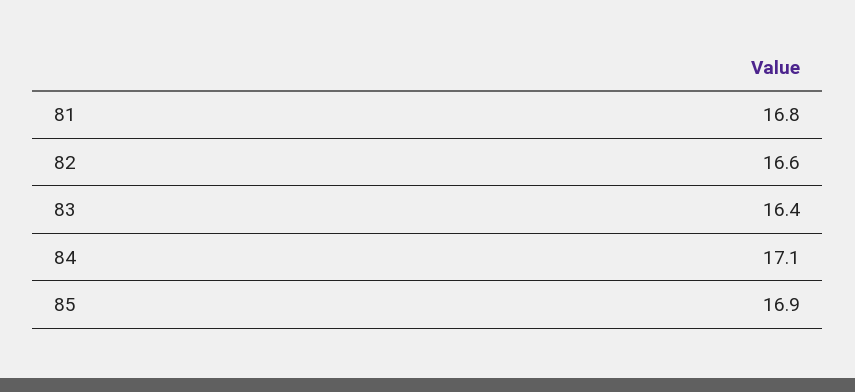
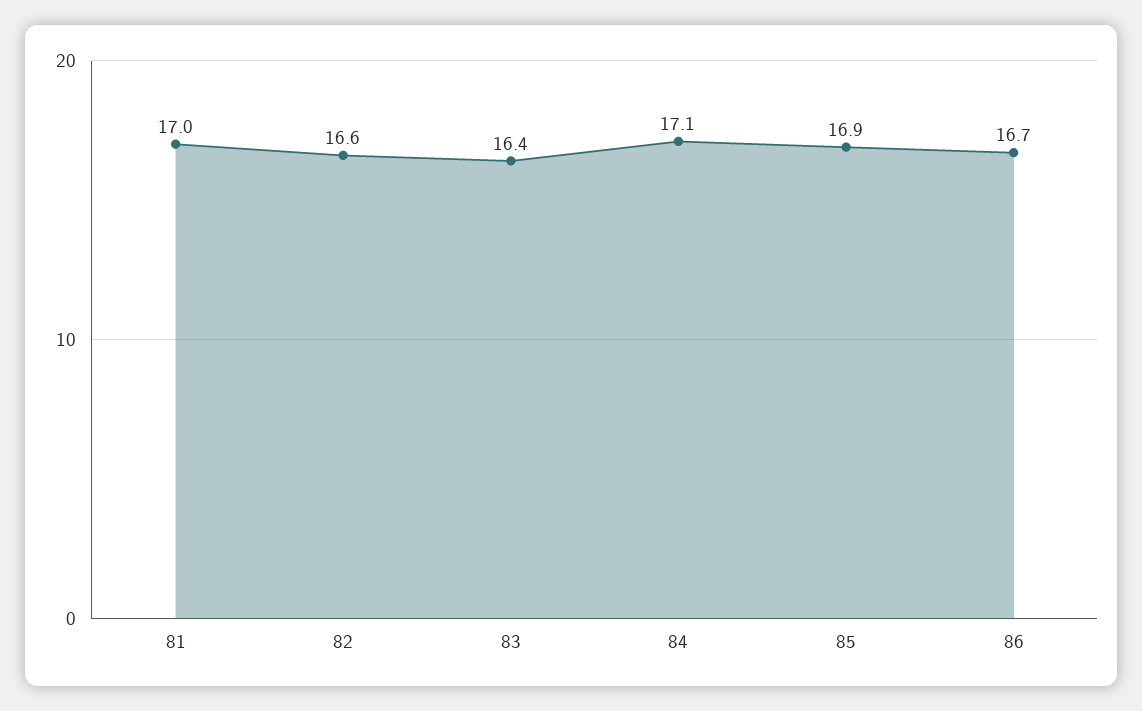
81: 16.8 -> 17
86: none -> 16.7

